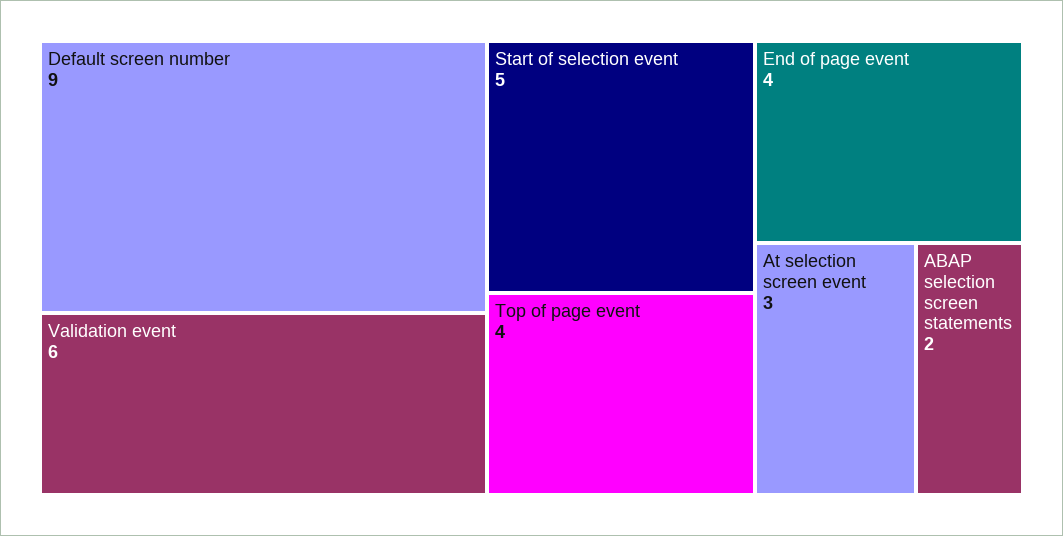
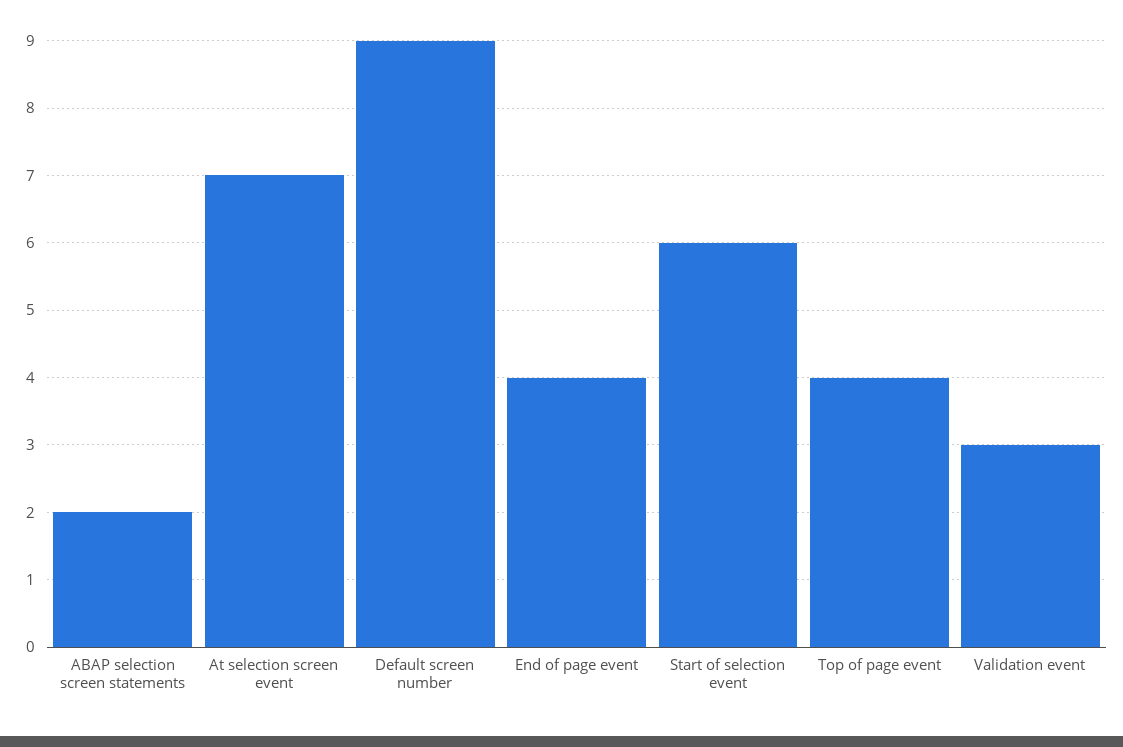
Validation event: 6 -> 3
Start of selection event: 5 -> 6
At selection screen event: 3 -> 7

